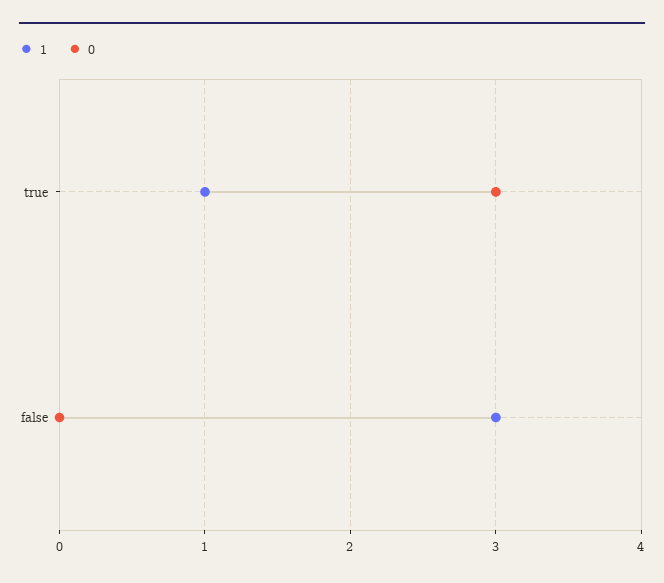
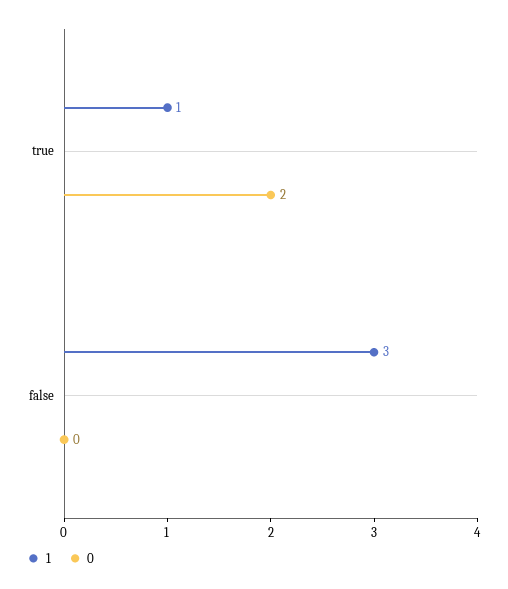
0, true: 3 -> 2

